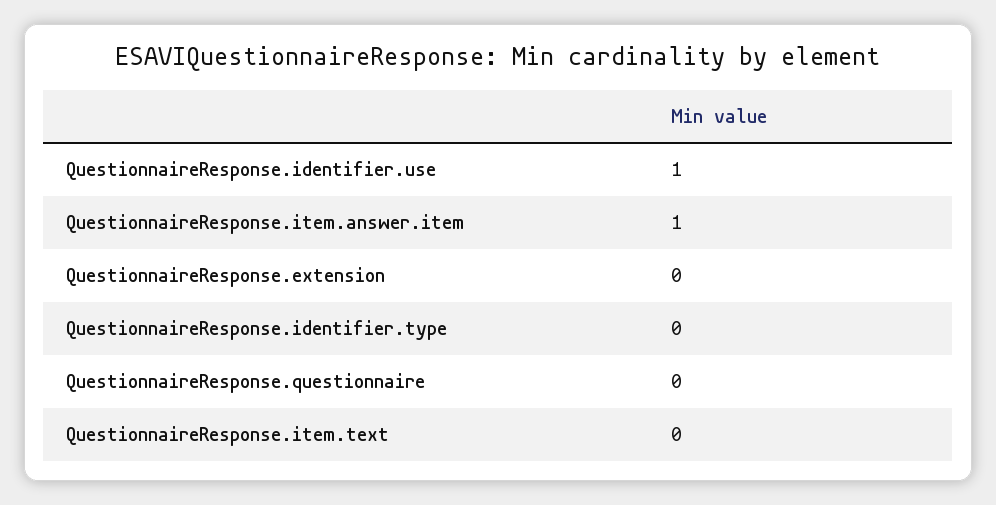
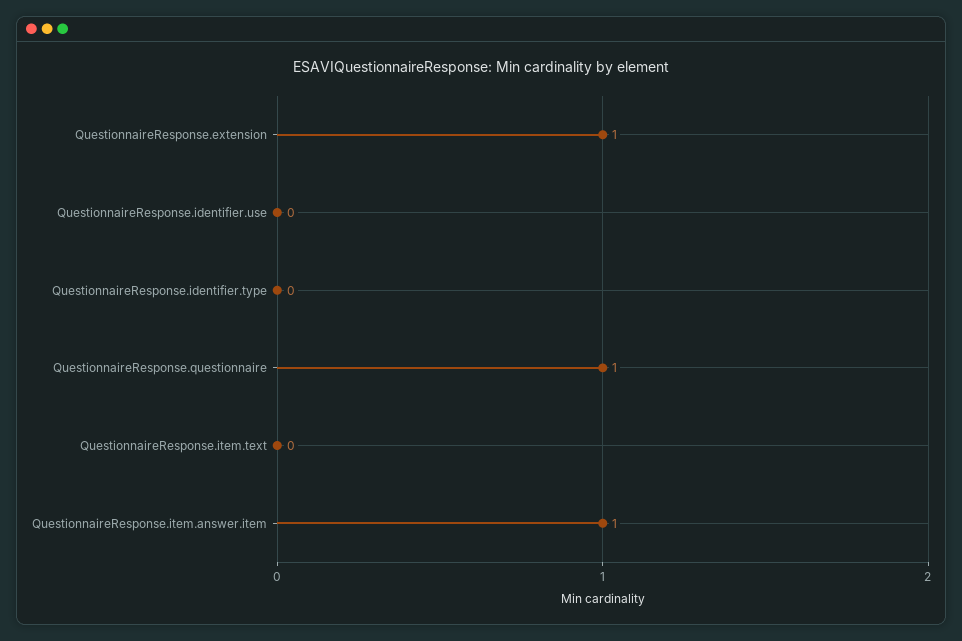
QuestionnaireResponse.identifier.use: 1 -> 0
QuestionnaireResponse.extension: 0 -> 1
QuestionnaireResponse.questionnaire: 0 -> 1

